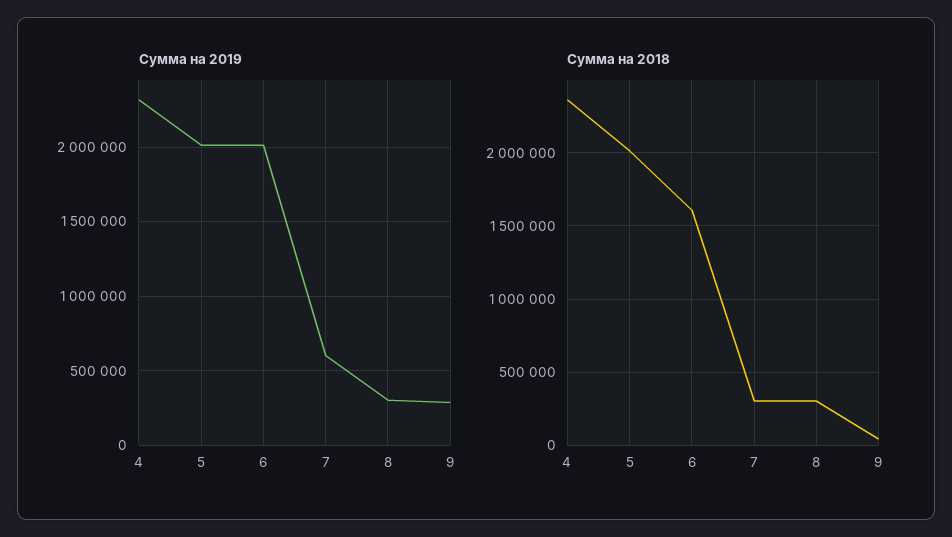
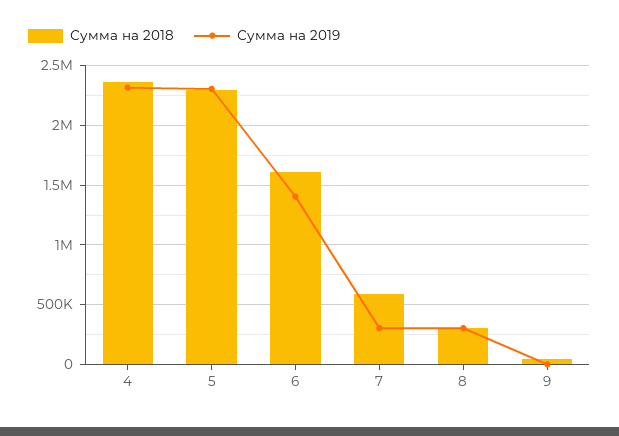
Сумма на 2019, 5: 2000000 -> 2300000
Сумма на 2019, 6: 2000000 -> 1400000
Сумма на 2019, 7: 600000 -> 300000
Сумма на 2019, 9: 300000 -> 0
Сумма на 2018, 5: 2000000 -> 2300000
Сумма на 2018, 7: 300000 -> 600000

